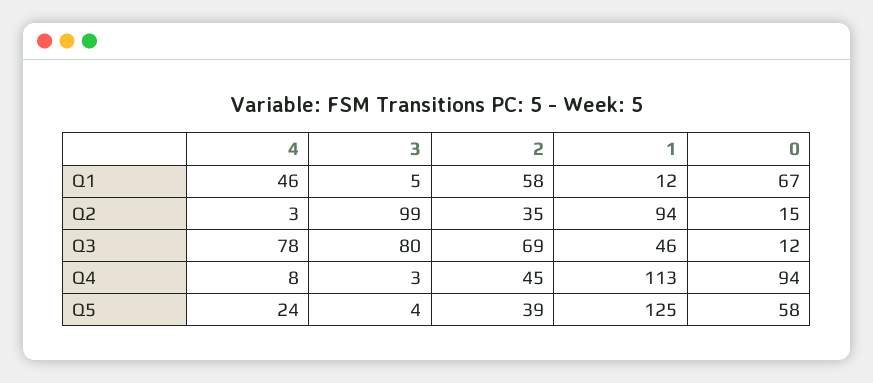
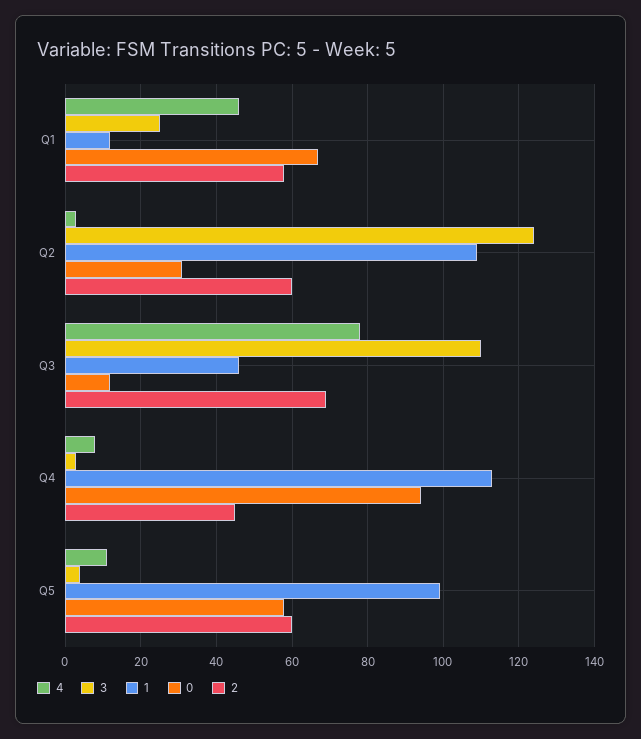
3, Q1: 5 -> 25
3, Q2: 99 -> 125
2, Q2: 35 -> 60
1, Q2: 94 -> 110
0, Q2: 15 -> 30
3, Q3: 80 -> 110
4, Q5: 24 -> 10
2, Q5: 39 -> 60
1, Q5: 125 -> 100

